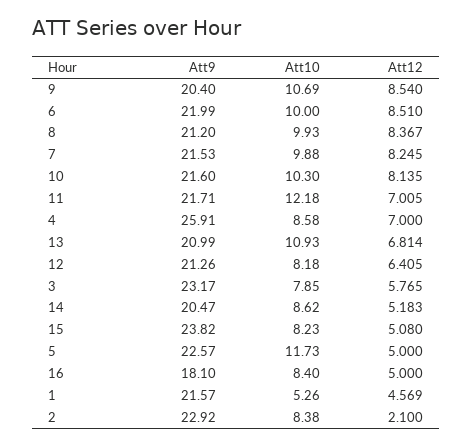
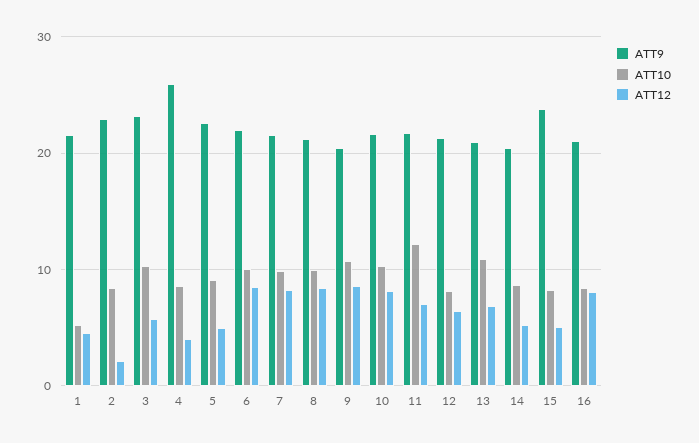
Att12, 4: 7 -> 4
Att10, 3: 7.85 -> 10
Att10, 5: 11.73 -> 9
Att9, 16: 18.1 -> 21
Att12, 16: 5 -> 8

